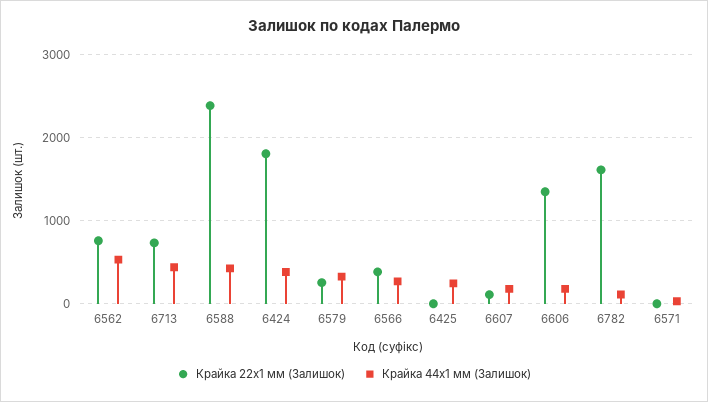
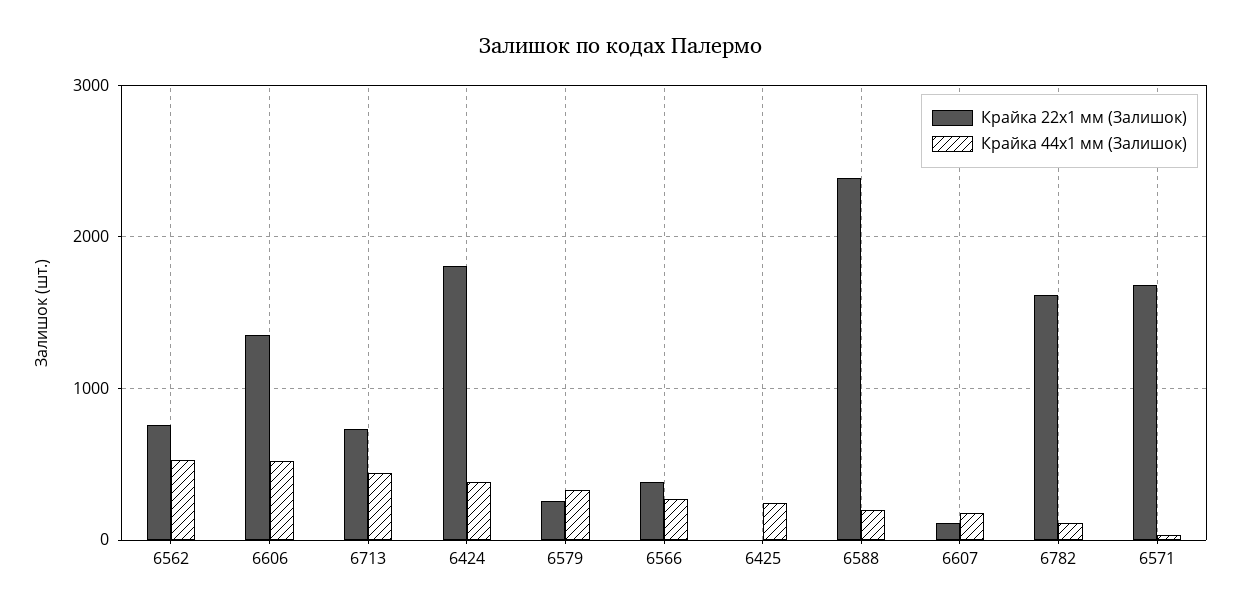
Крайка 44x1 мм (Залишок), 6588: 400 -> 200
Крайка 44x1 мм (Залишок), 6606: 200 -> 500
Крайка 22x1 мм (Залишок), 6571: 0 -> 1700

